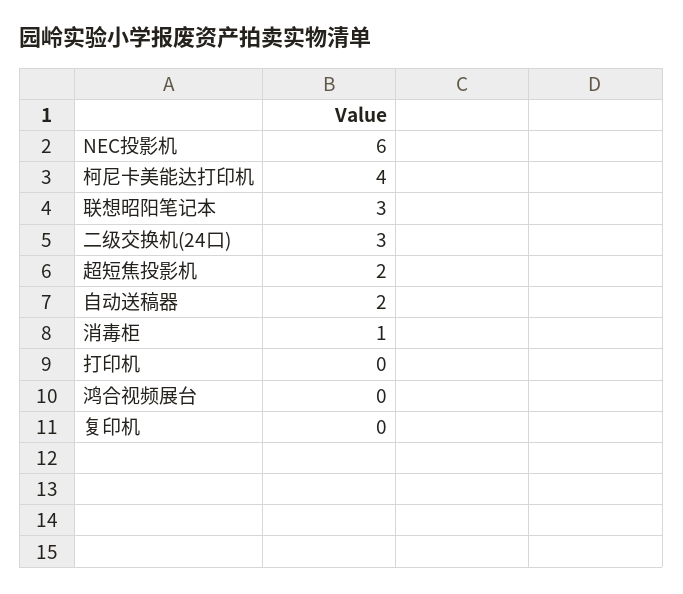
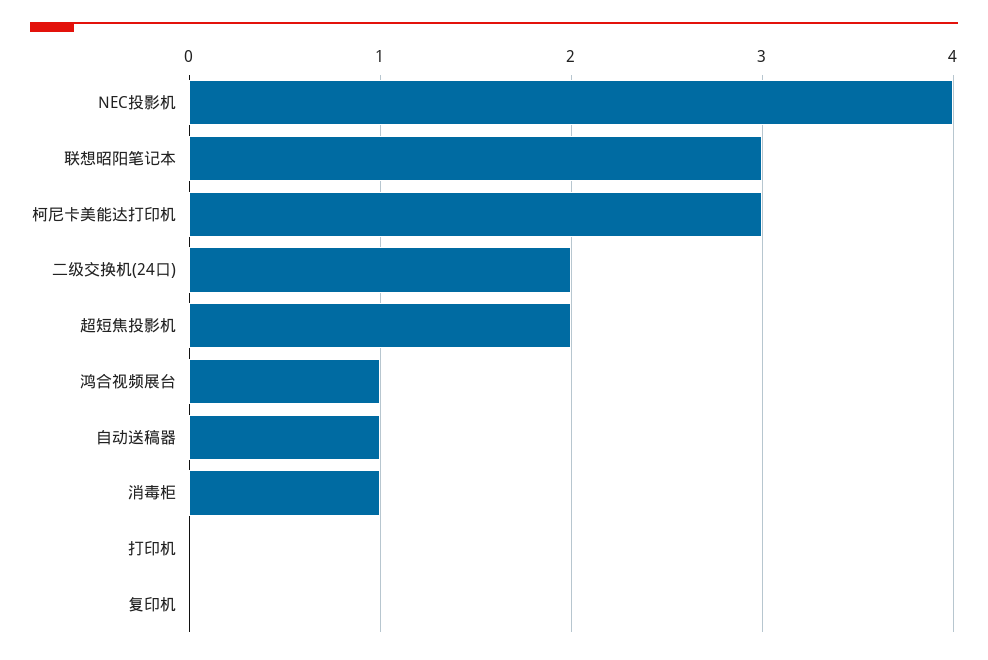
NEC投影机: 6 -> 4
柯尼卡美能达打印机: 4 -> 3
二级交换机(24口): 3 -> 2
自动送稿器: 2 -> 1
鸿合视频展台: 0 -> 1

